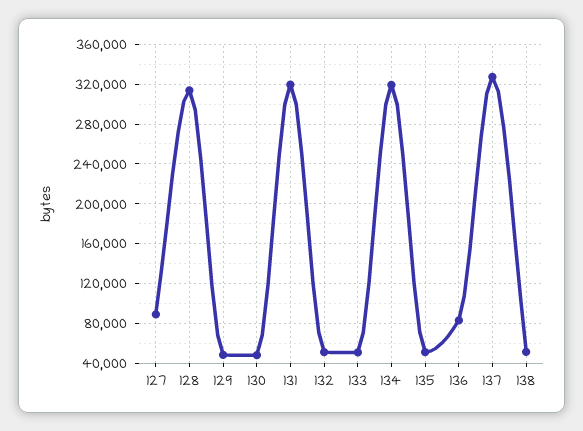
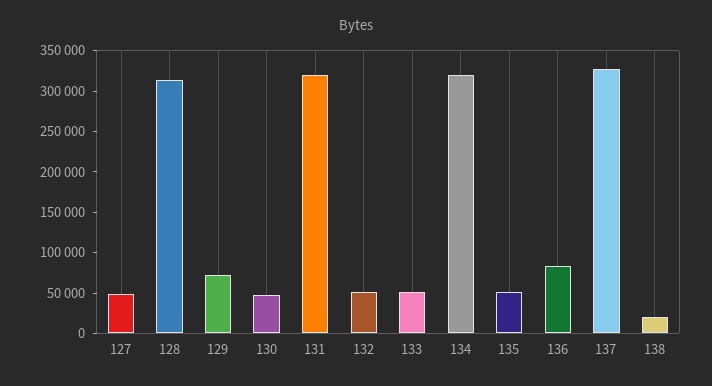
127: 90000 -> 50000
129: 50000 -> 70000
138: 50000 -> 20000

